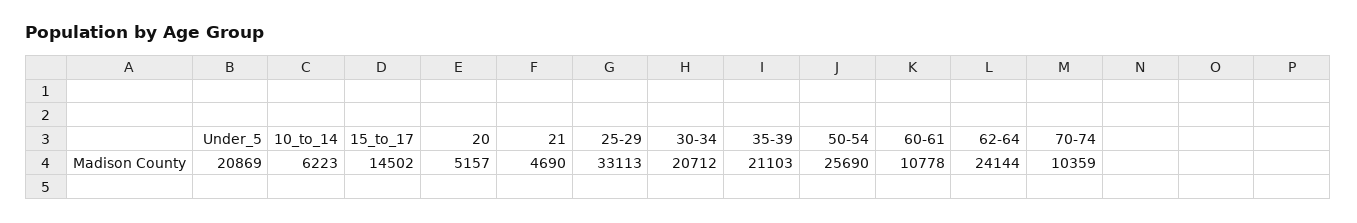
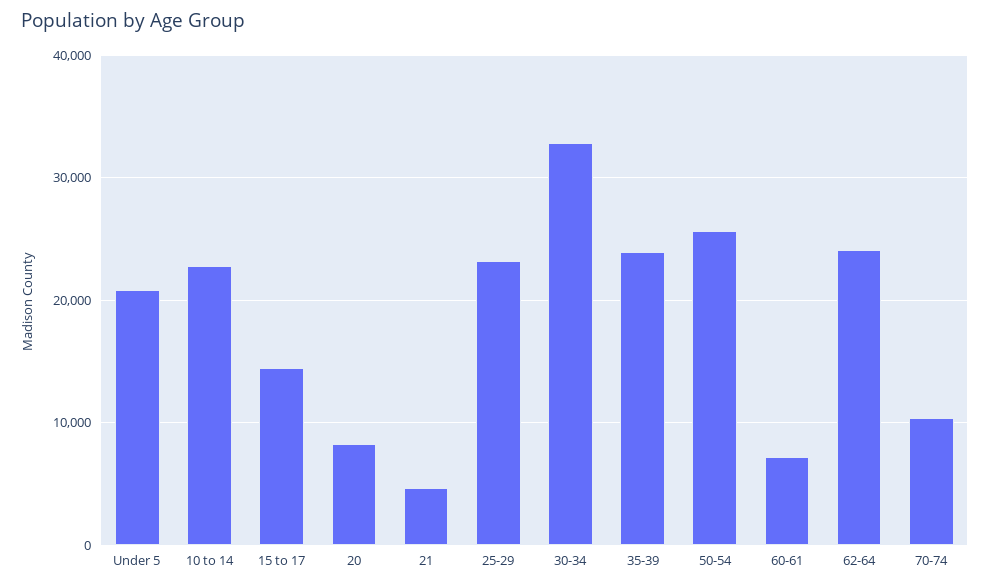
10_to_14: 6223 -> 23000
20: 5157 -> 8000
25-29: 33113 -> 23000
30-34: 20712 -> 33000
35-39: 21103 -> 24000
60-61: 10778 -> 7000

